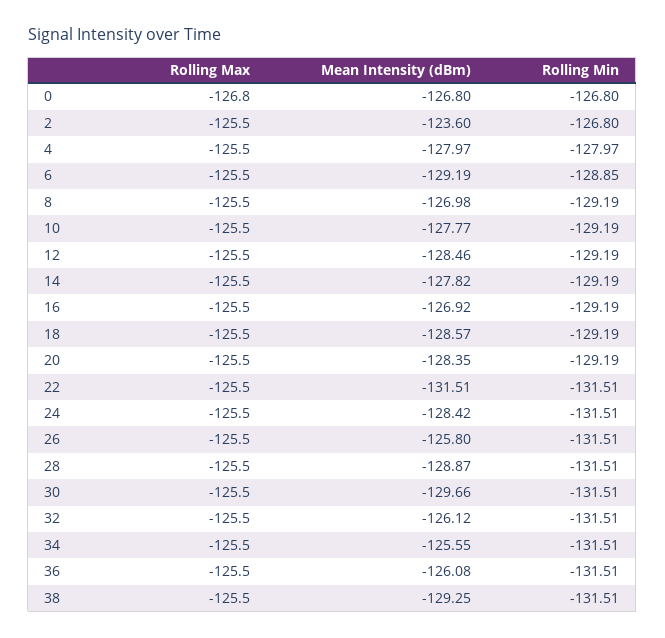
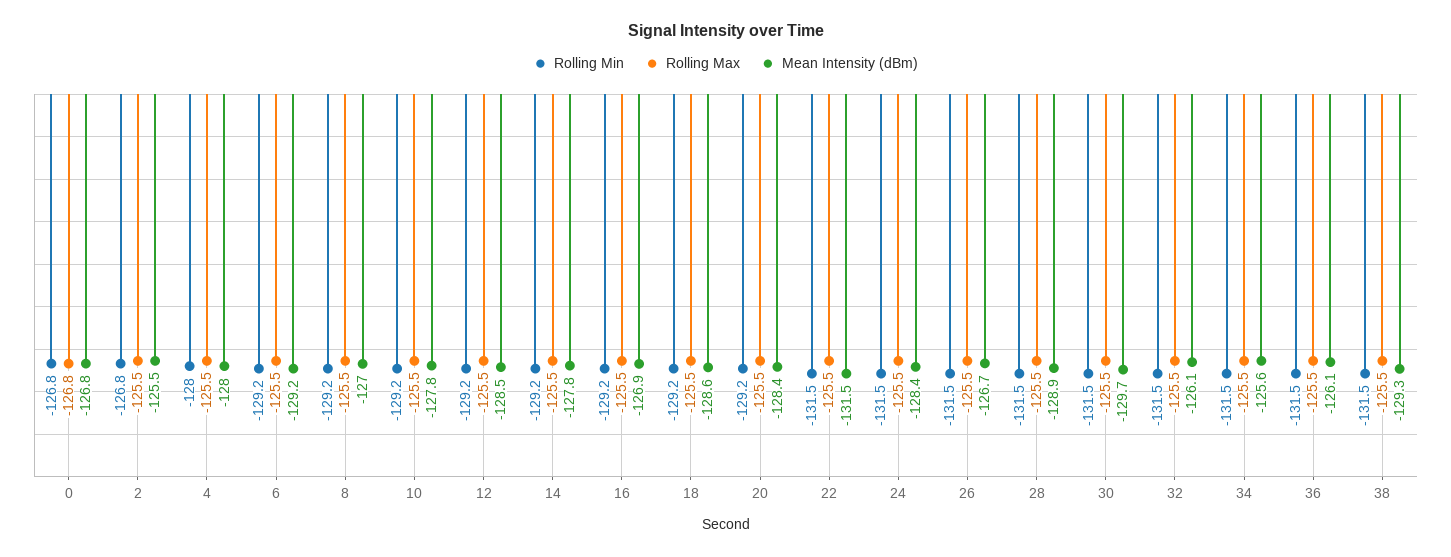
Mean Intensity (dBm), 2: -123.6 -> -125.5
Rolling Min, 6: -128.85 -> -129.2
Mean Intensity (dBm), 26: -125.8 -> -126.7

